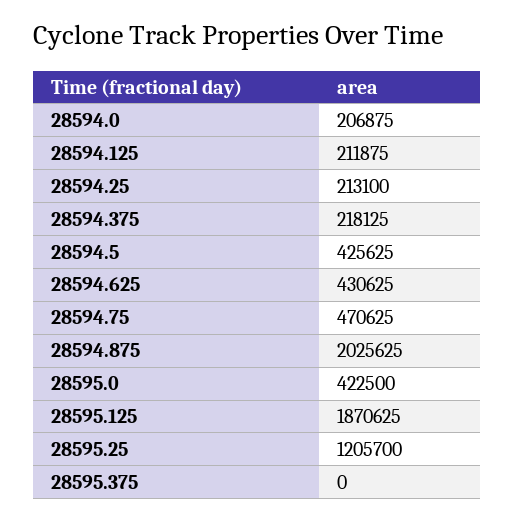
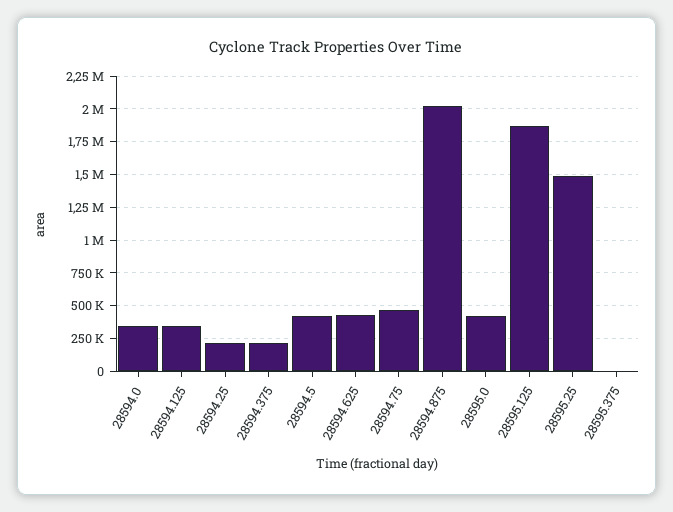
28594.0: 206875 -> 350000
28594.125: 211875 -> 350000
28595.25: 1205700 -> 1500000

